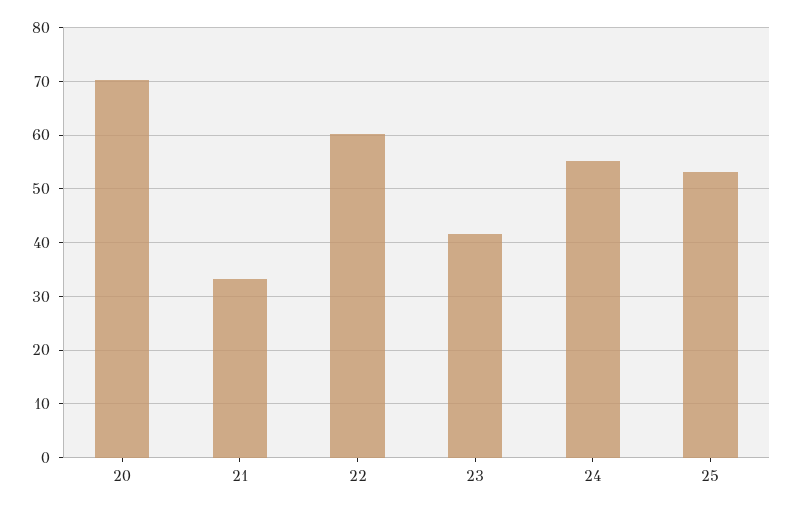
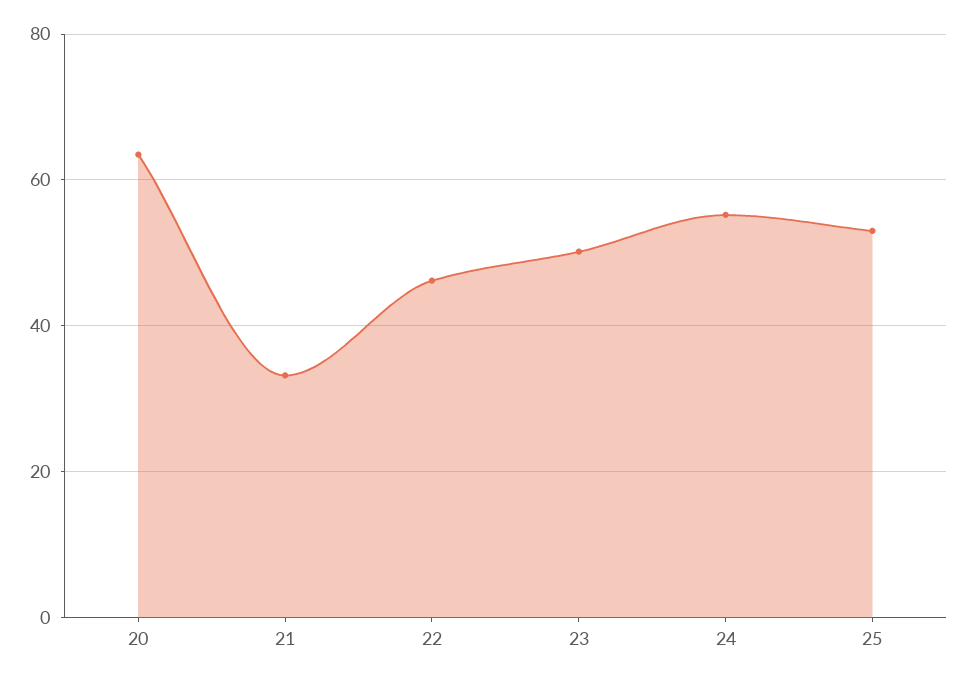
20: 70 -> 64
22: 60 -> 46
23: 42 -> 50

